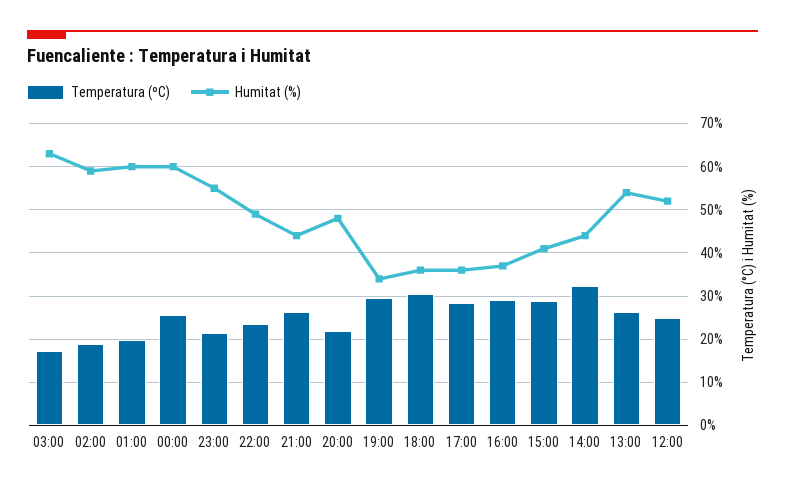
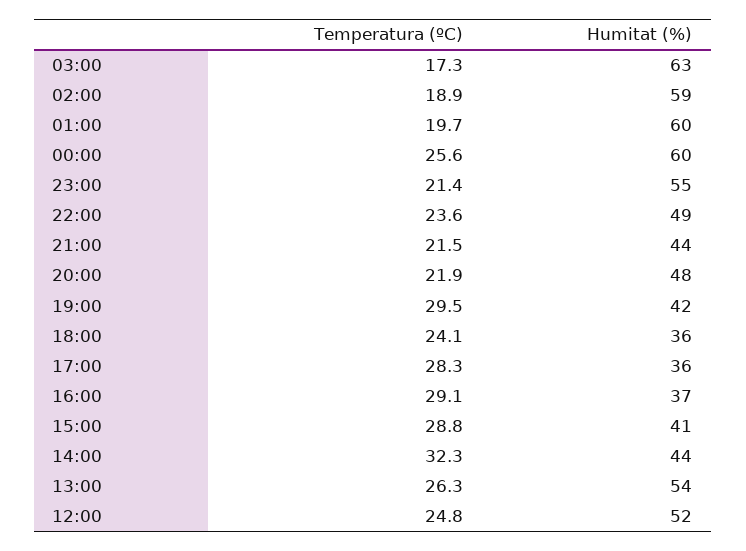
Temperatura (ºC), 21:00: 26 -> 21.5
Humitat (%), 19:00: 34 -> 42
Temperatura (ºC), 18:00: 30 -> 24.1

